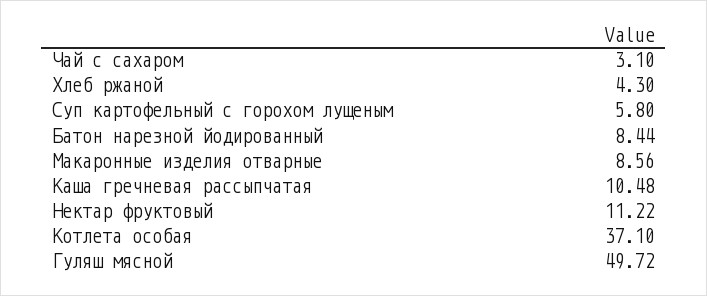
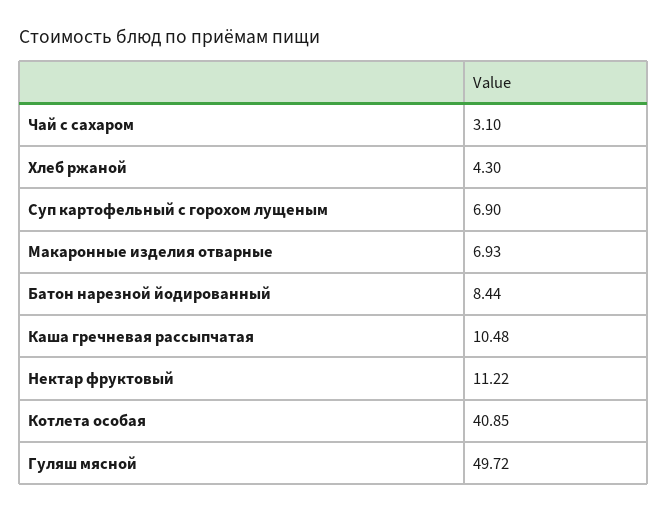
Суп картофельный с горохом лущеным: 5.8 -> 6.9
Макаронные изделия отварные: 8.56 -> 6.93
Котлета особая: 37.1 -> 40.85

